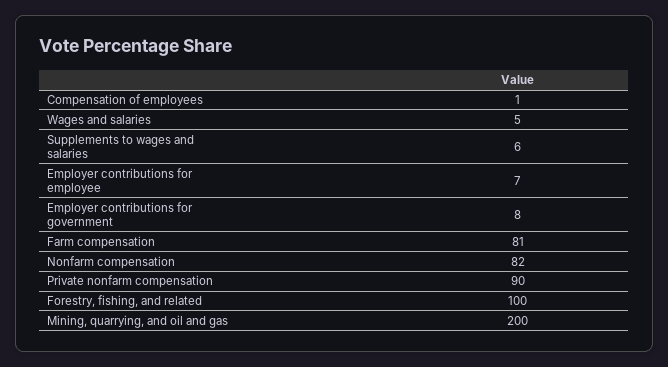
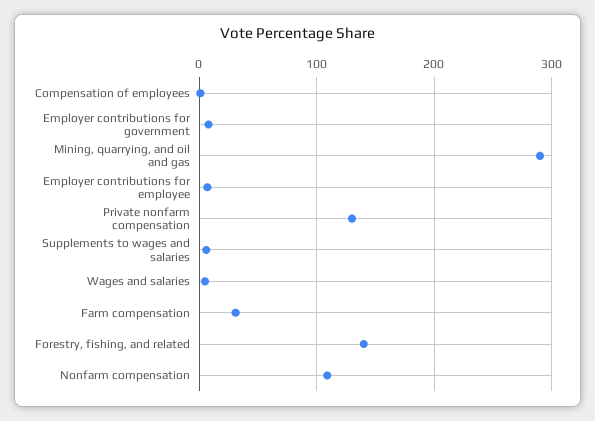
Farm compensation: 81 -> 30
Nonfarm compensation: 82 -> 110
Private nonfarm compensation: 90 -> 130
Forestry, fishing, and related: 100 -> 140
Mining, quarrying, and oil and gas: 200 -> 290

